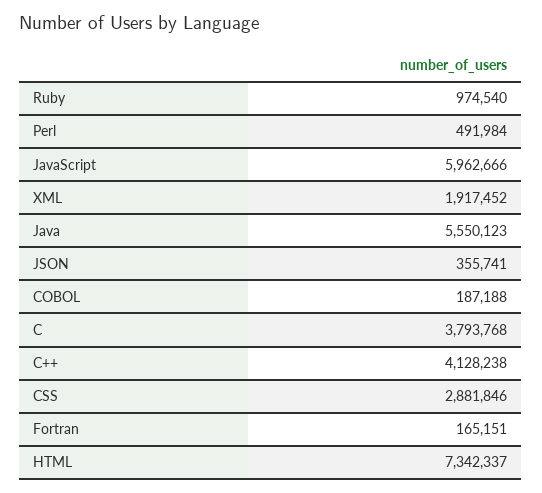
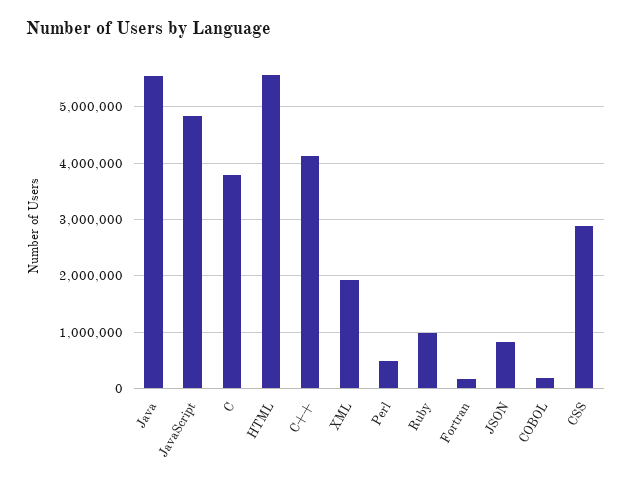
JavaScript: 5962666 -> 4800000
JSON: 355741 -> 800000
HTML: 7342337 -> 5600000

